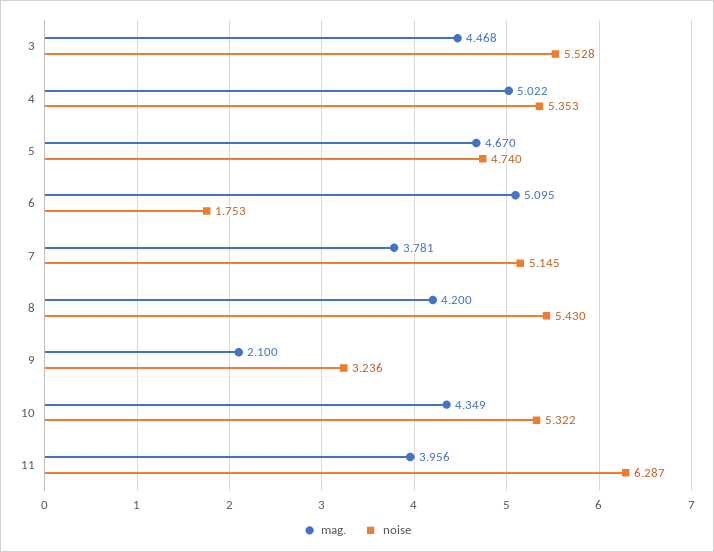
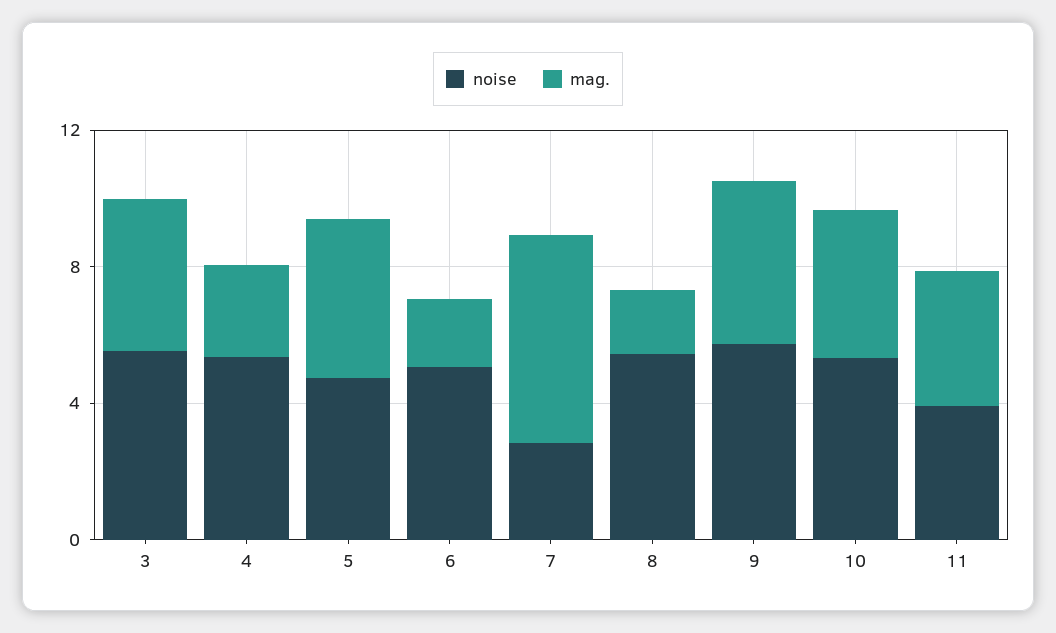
mag., 4: 5.022 -> 3
mag., 6: 5.095 -> 2
noise, 6: 1.753 -> 5
mag., 7: 3.781 -> 6
noise, 7: 5.145 -> 3
mag., 8: 4.2 -> 2
mag., 9: 2.1 -> 5
noise, 9: 3.236 -> 6
noise, 11: 6.287 -> 4

